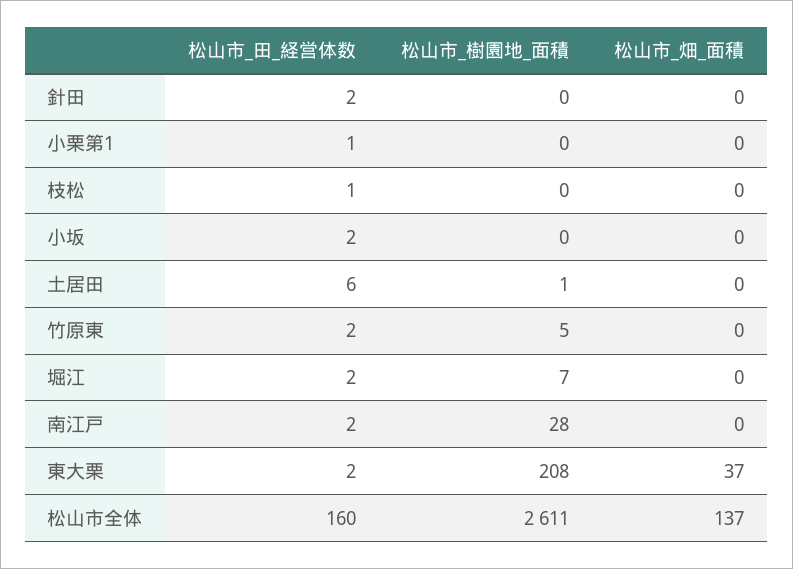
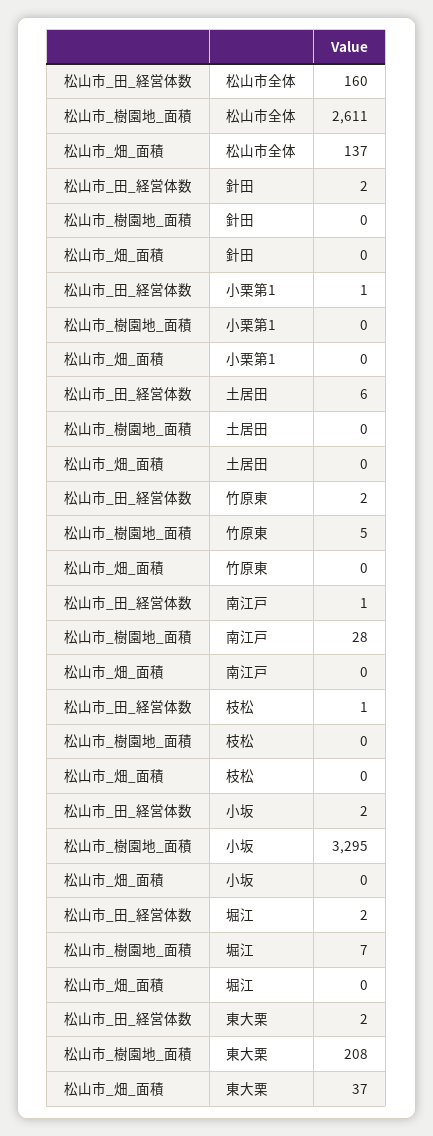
松山市_樹園地_面積, 小坂: 0 -> 3295
松山市_樹園地_面積, 土居田: 1 -> 0
松山市_田_経営体数, 南江戸: 2 -> 1

